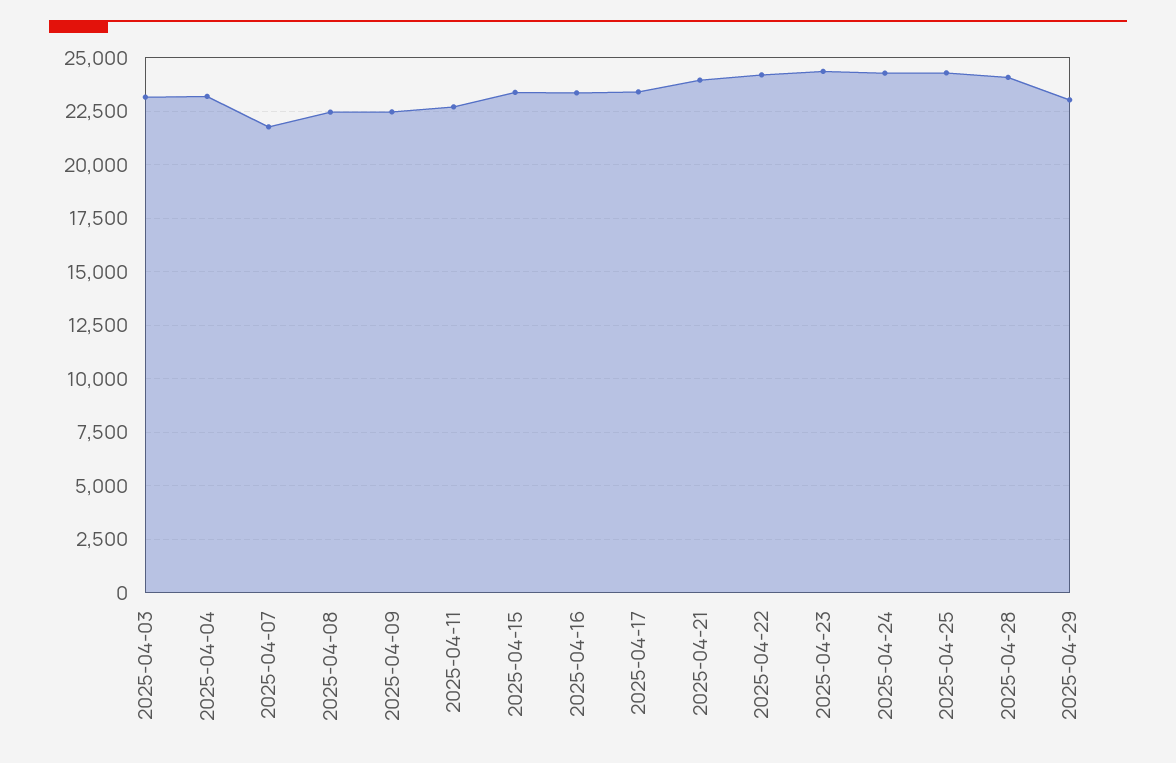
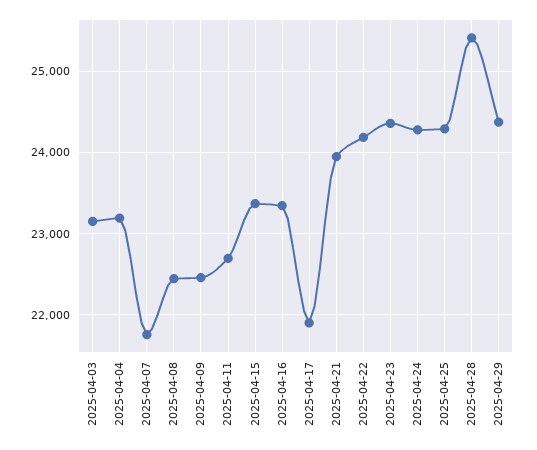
2025-04-17: 23500 -> 21900
2025-04-28: 24000 -> 25400
2025-04-29: 23000 -> 24400

